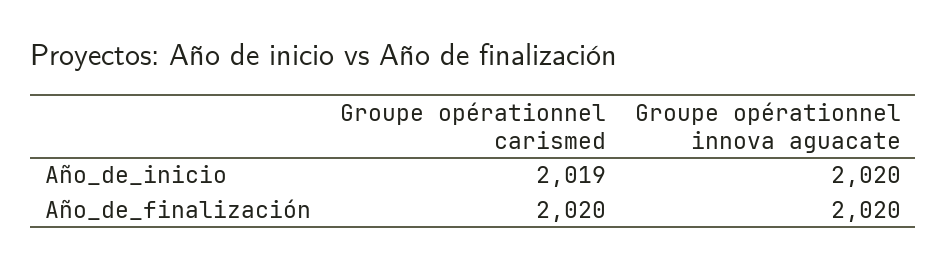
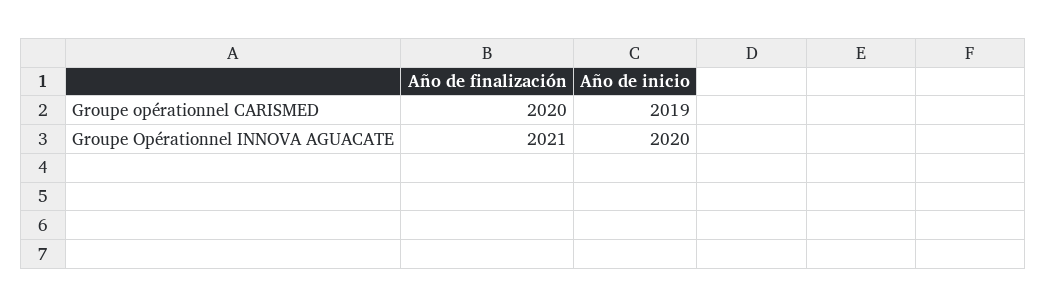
Groupe opérationnel innova aguacate, Año_de_finalización: 2020 -> 2021

